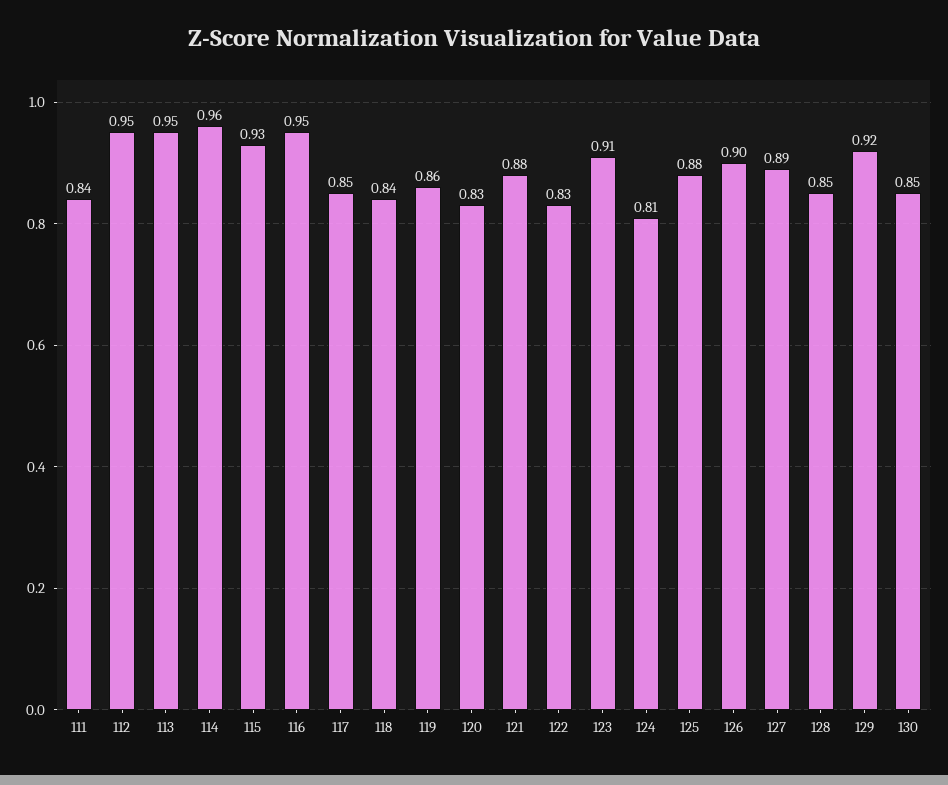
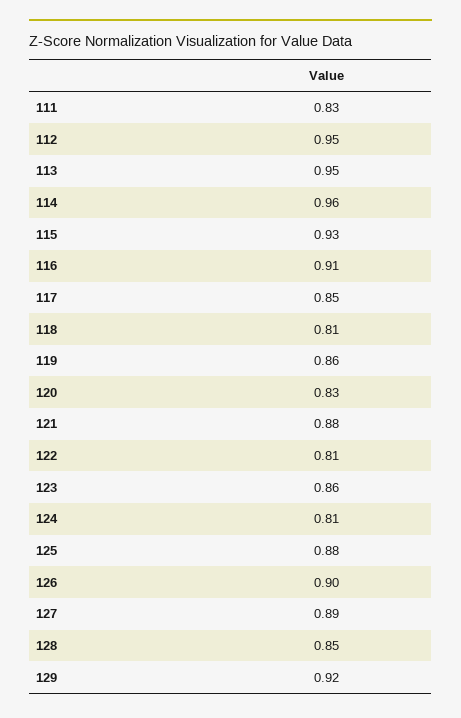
111: 0.84 -> 0.83
116: 0.95 -> 0.91
118: 0.84 -> 0.81
122: 0.83 -> 0.81
123: 0.91 -> 0.86
130: 0.85 -> none

